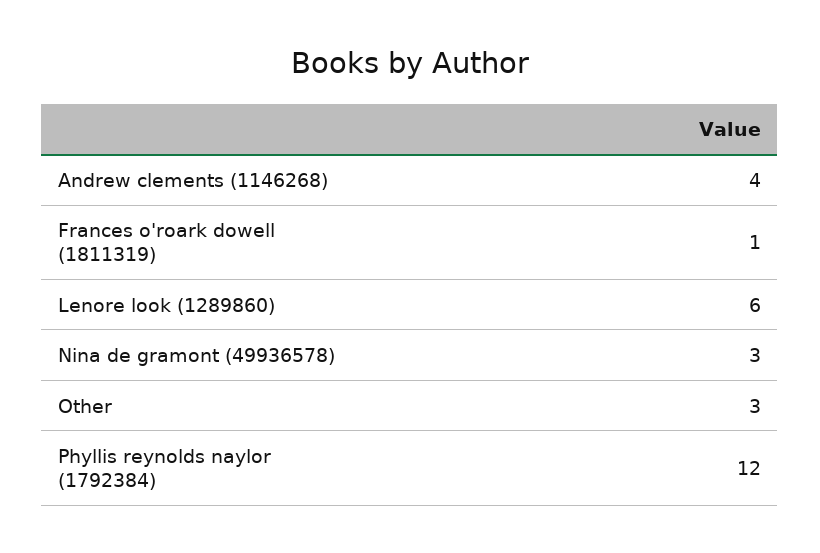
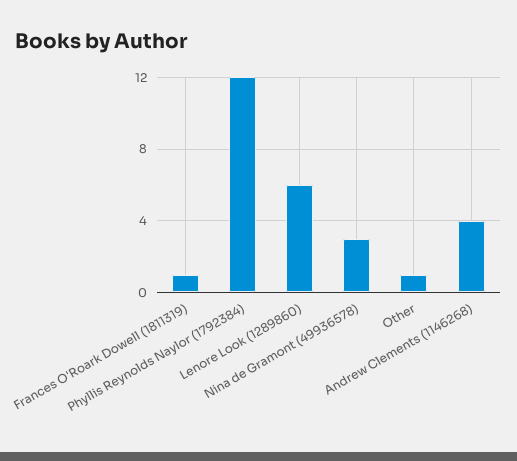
Other: 3 -> 1

